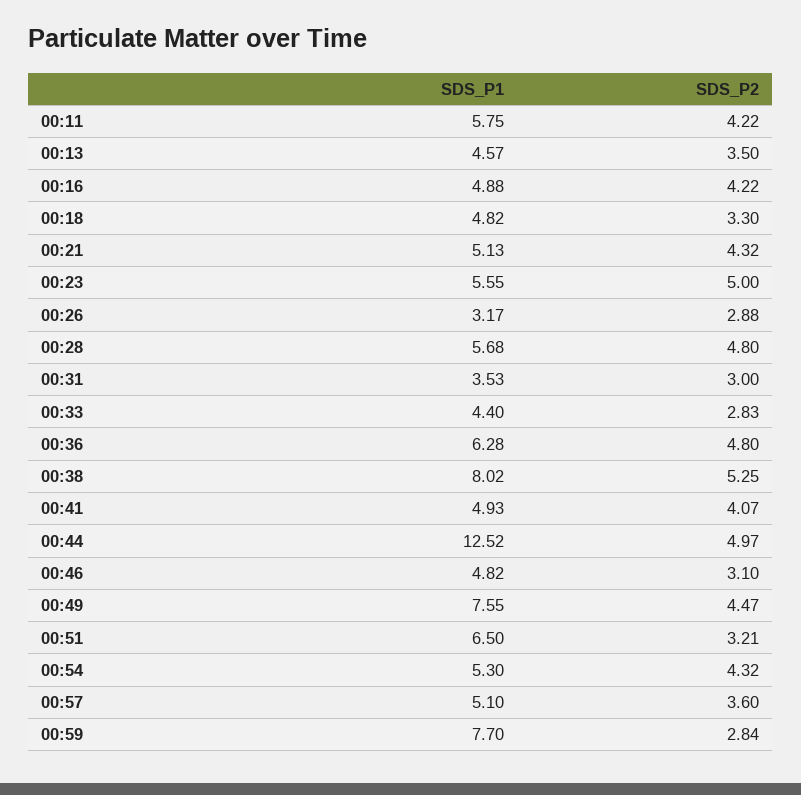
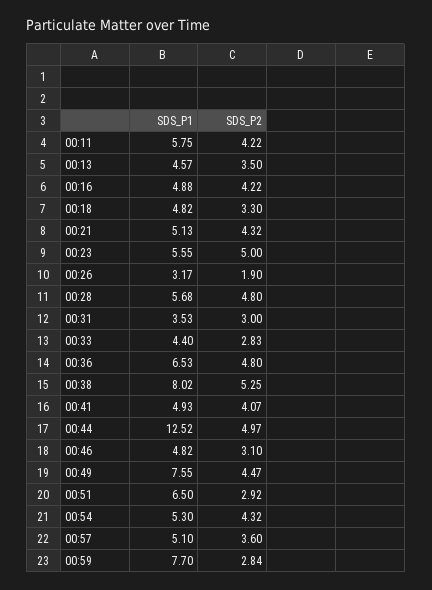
SDS_P2, 00:26: 2.88 -> 1.9
SDS_P1, 00:36: 6.28 -> 6.53
SDS_P2, 00:51: 3.21 -> 2.92

